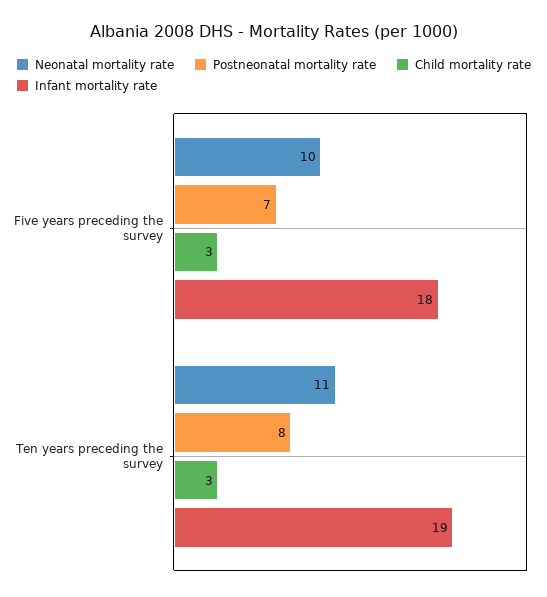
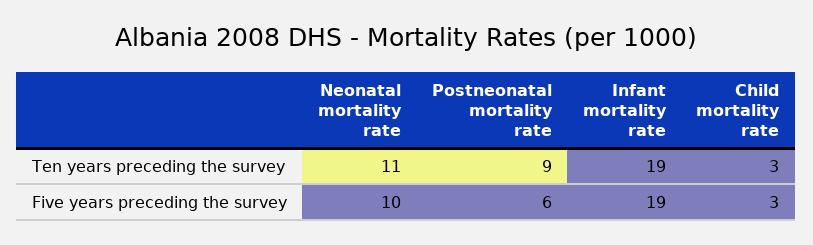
Postneonatal mortality rate, Five years preceding the survey: 7 -> 6
Infant mortality rate, Five years preceding the survey: 18 -> 19
Postneonatal mortality rate, Ten years preceding the survey: 8 -> 9

